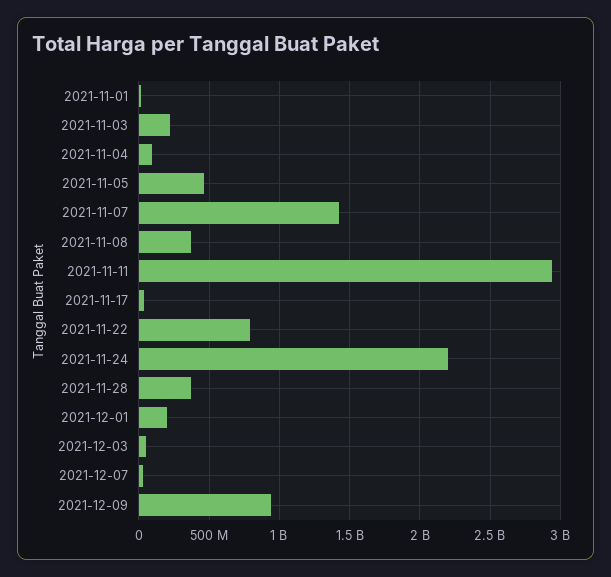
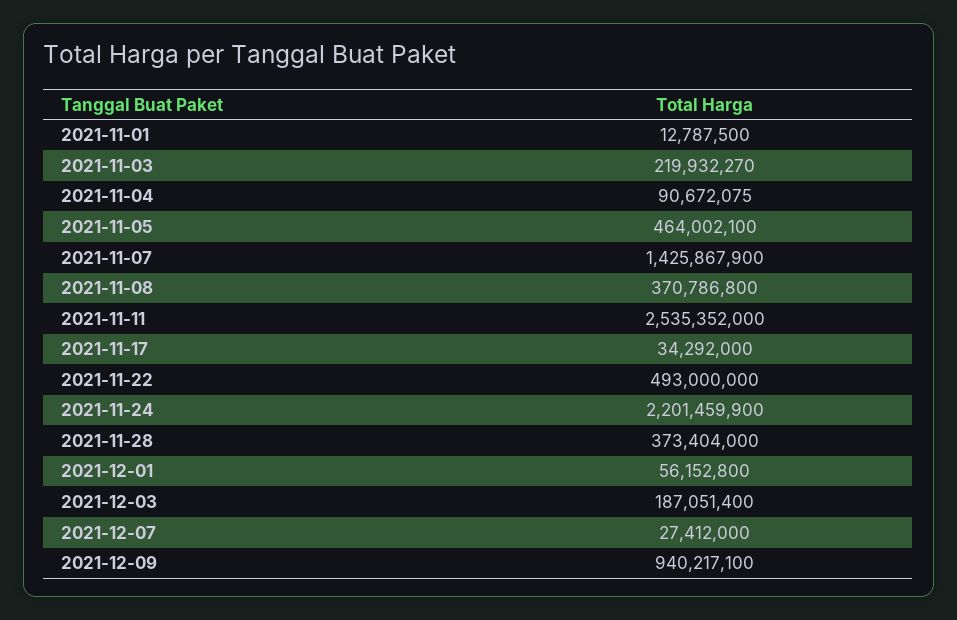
2021-11-11: 2950000000 -> 2535352000
2021-11-22: 800000000 -> 493000000
2021-12-01: 200000000 -> 56152800
2021-12-03: 50000000 -> 187051400

